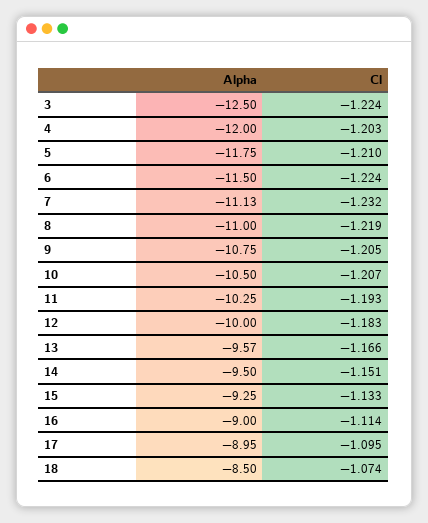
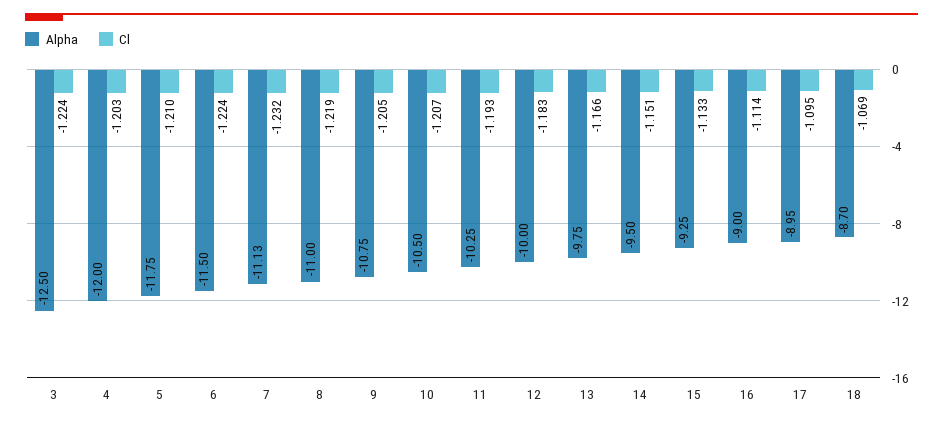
Alpha, 13: -9.57 -> -9.75
Alpha, 18: -8.5 -> -8.7
Cl, 18: -1.074 -> -1.069

